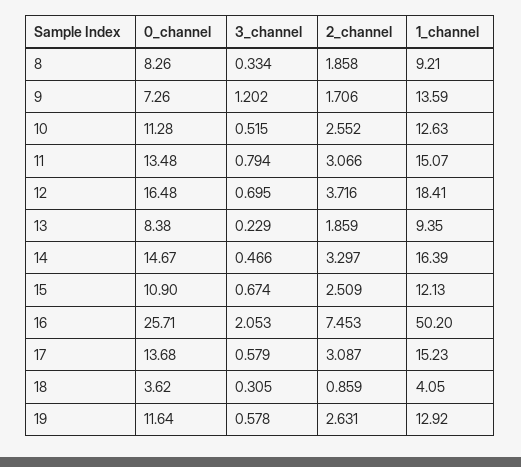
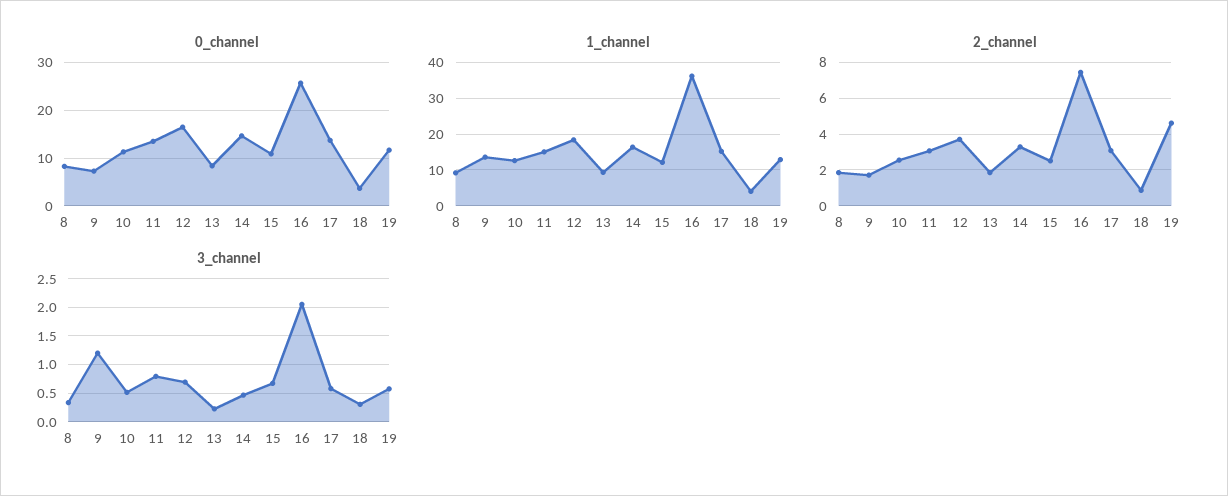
1_channel, 16: 50.2 -> 36
2_channel, 19: 2.631 -> 4.5

